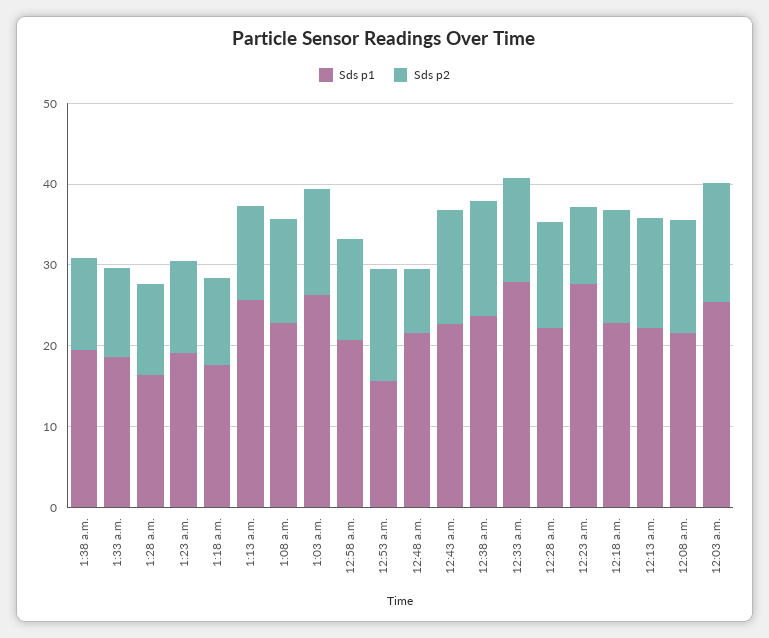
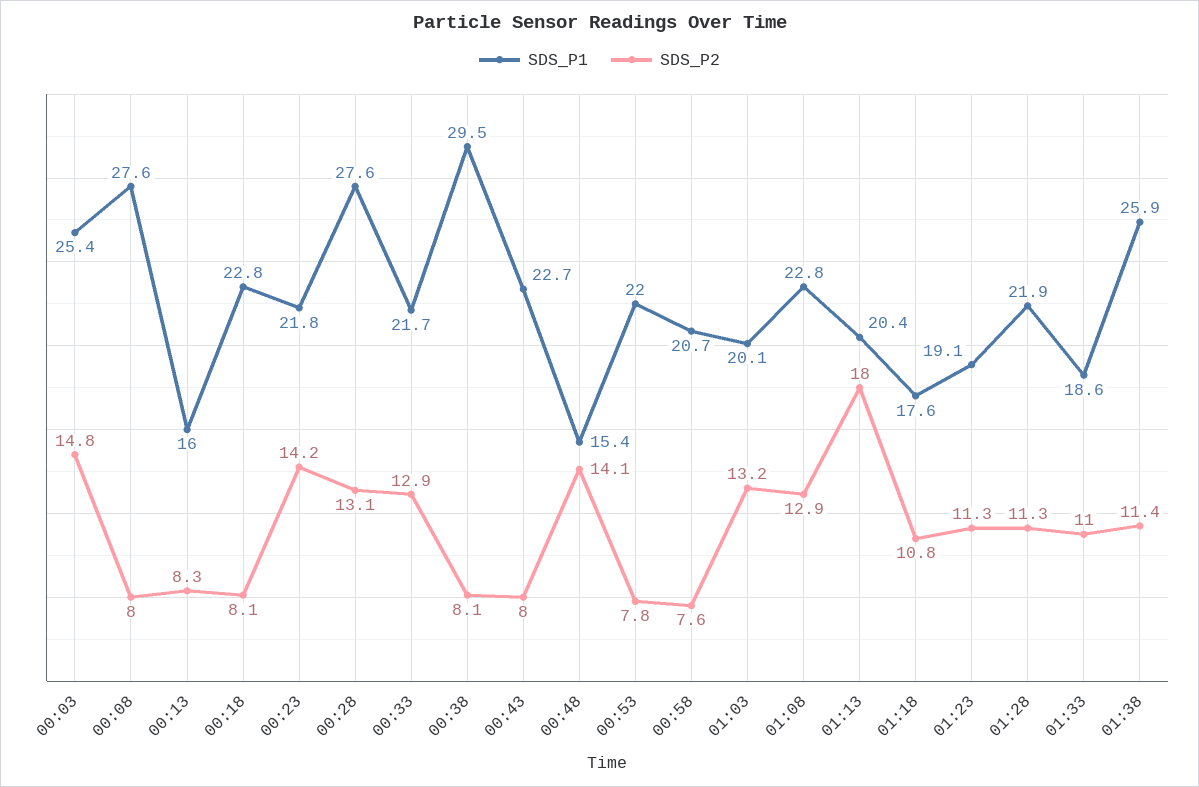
Sds p1, 1:38 a.m.: 20 -> 25.9
Sds p1, 1:28 a.m.: 16 -> 21.9
Sds p1, 1:13 a.m.: 26 -> 20.4
Sds p2, 1:13 a.m.: 12 -> 18
Sds p1, 1:03 a.m.: 26 -> 20.1
Sds p2, 12:58 a.m.: 12 -> 7.6
Sds p1, 12:53 a.m.: 16 -> 22
Sds p2, 12:53 a.m.: 14 -> 7.8
Sds p1, 12:48 a.m.: 22 -> 15.4
Sds p2, 12:48 a.m.: 8 -> 14.1
Sds p2, 12:43 a.m.: 14 -> 8
Sds p1, 12:38 a.m.: 24 -> 29.5
Sds p2, 12:38 a.m.: 14 -> 8.1
Sds p1, 12:33 a.m.: 28 -> 21.7
Sds p1, 12:28 a.m.: 22 -> 27.6
Sds p1, 12:23 a.m.: 28 -> 21.8
Sds p2, 12:23 a.m.: 10 -> 14.2
Sds p2, 12:18 a.m.: 14 -> 8.1
Sds p1, 12:13 a.m.: 22 -> 16
Sds p2, 12:13 a.m.: 14 -> 8.3
Sds p1, 12:08 a.m.: 22 -> 27.6
Sds p2, 12:08 a.m.: 14 -> 8

